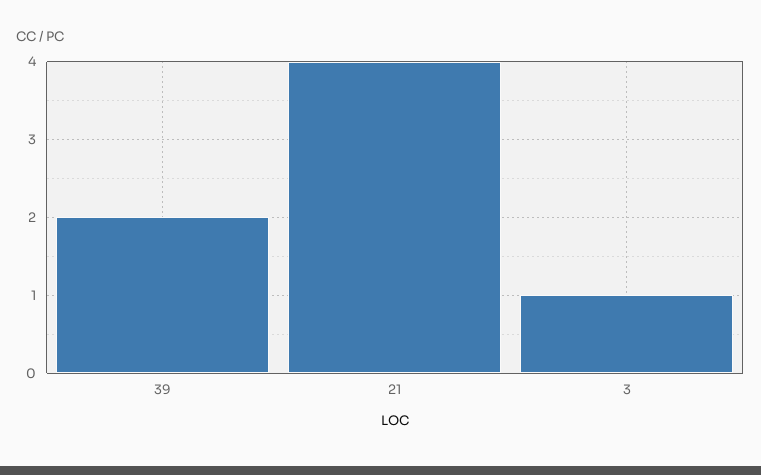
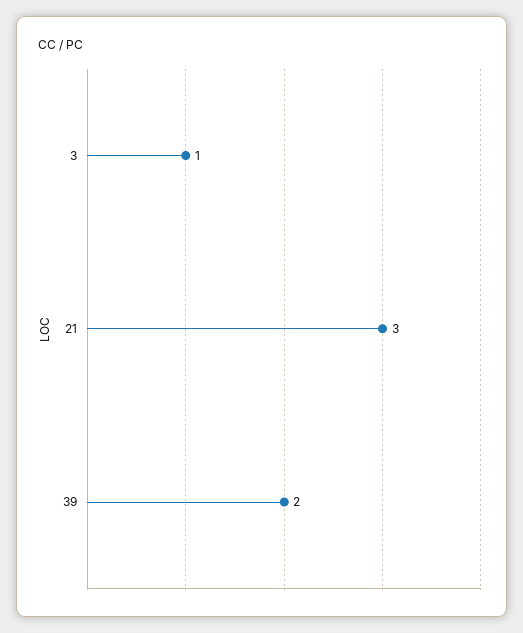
21: 4 -> 3

